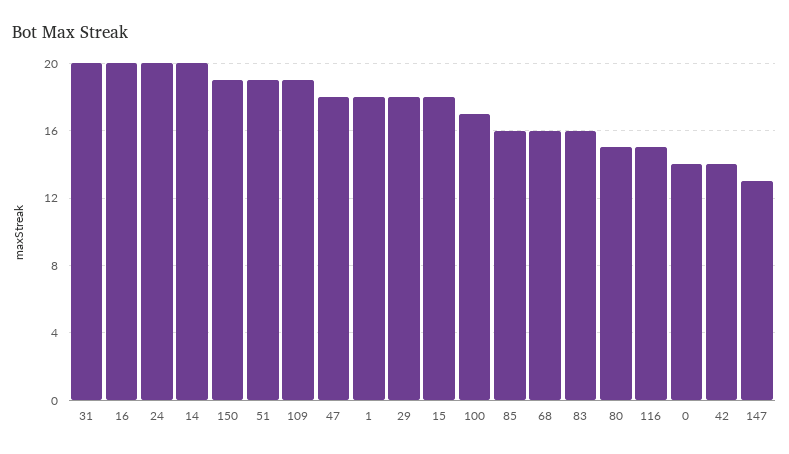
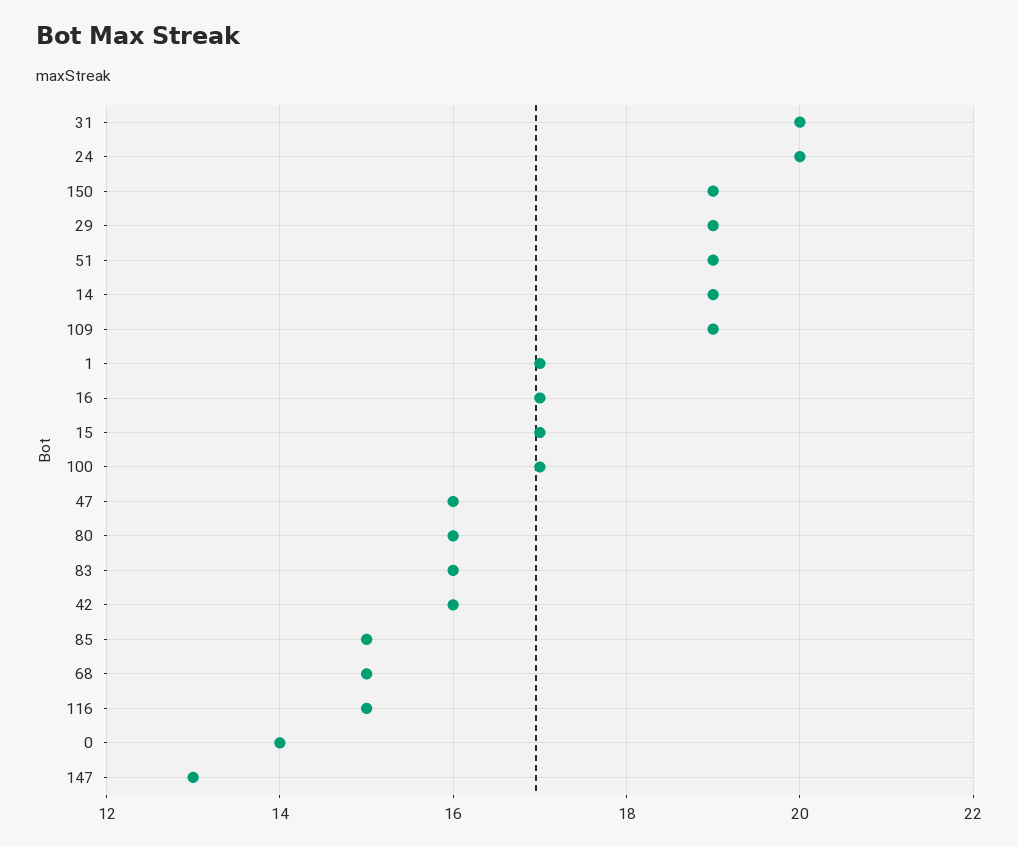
16: 20 -> 17
14: 20 -> 19
47: 18 -> 16
1: 18 -> 17
29: 18 -> 19
15: 18 -> 17
85: 16 -> 15
68: 16 -> 15
80: 15 -> 16
42: 14 -> 16

